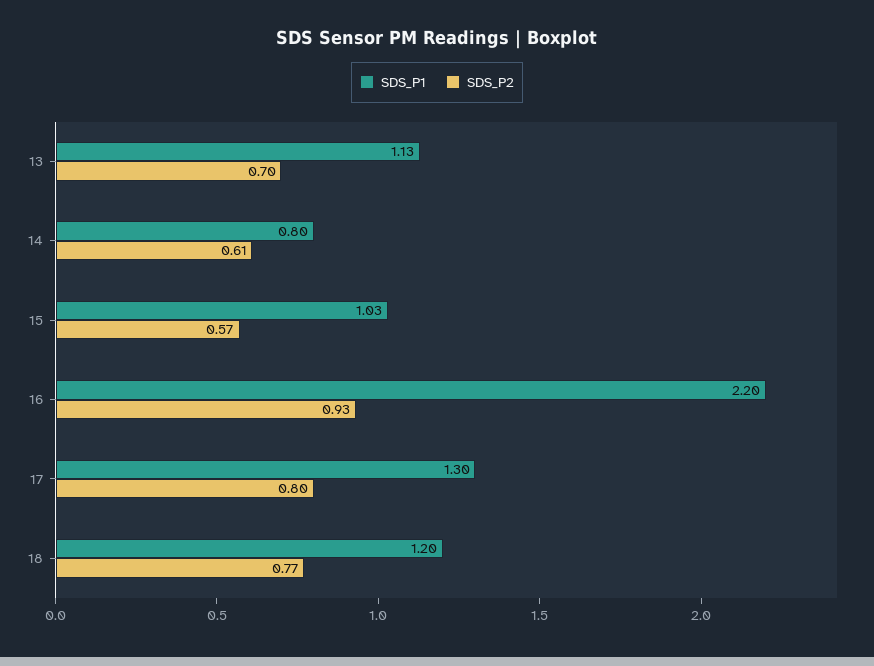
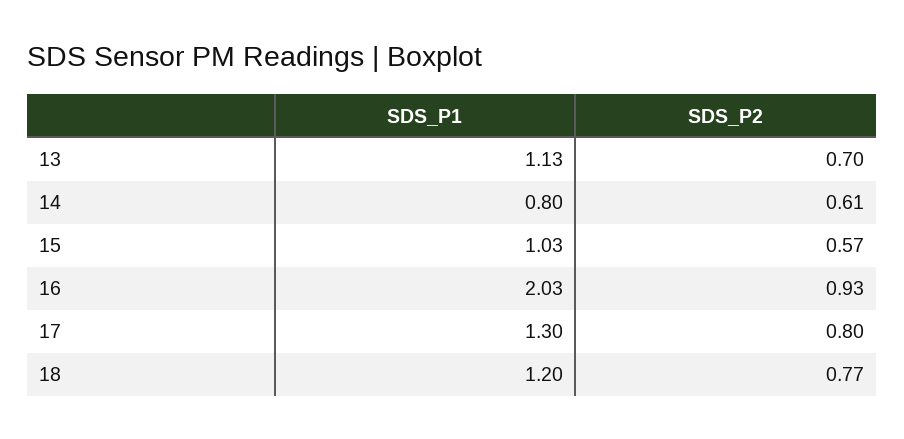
SDS_P1, 16: 2.2 -> 2.03

